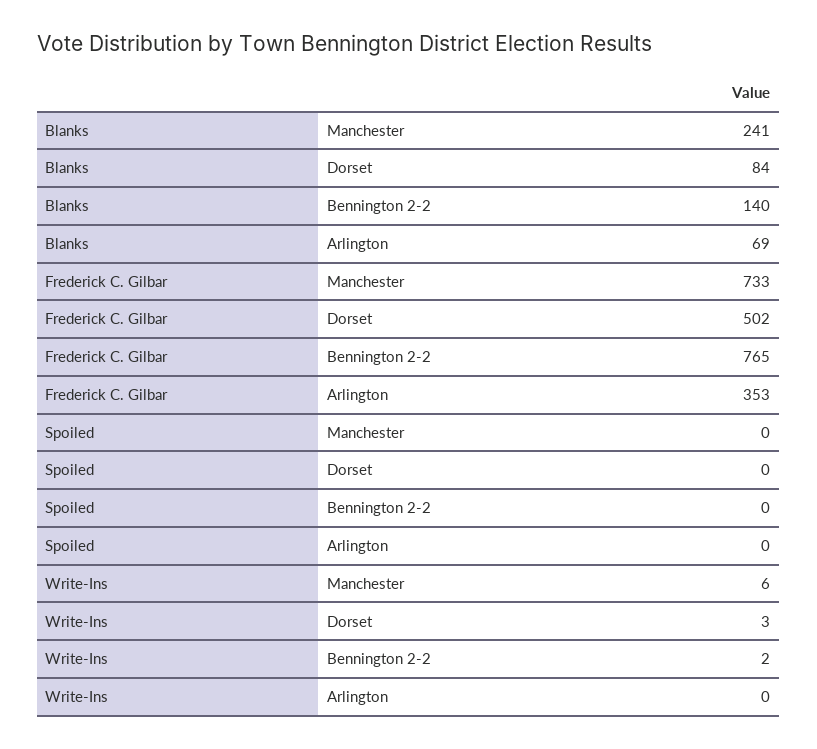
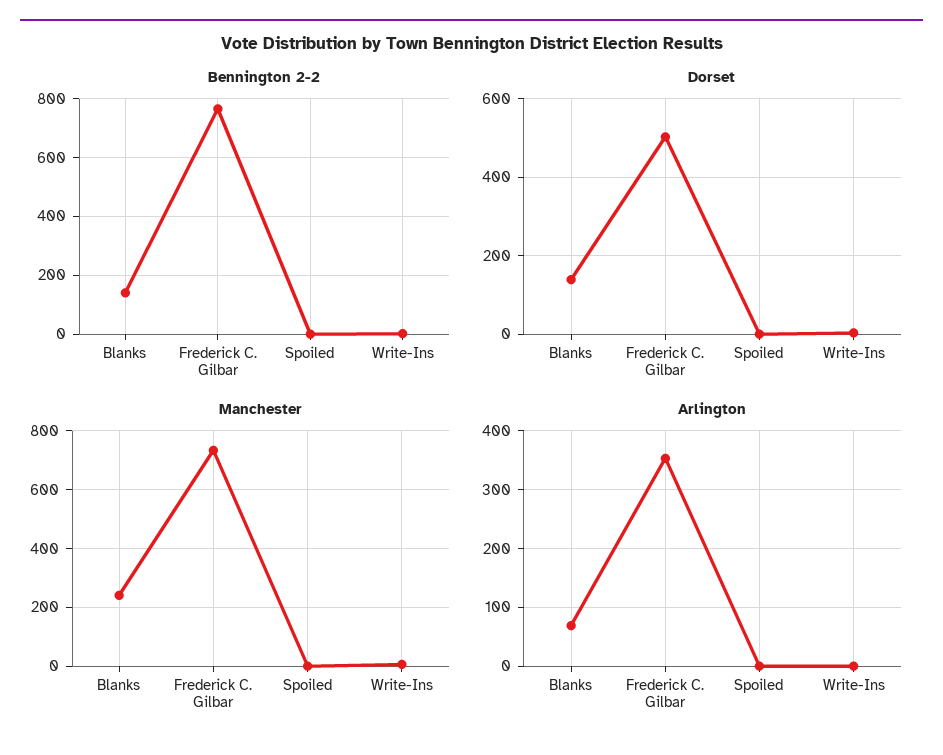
Dorset, Blanks: 84 -> 140

